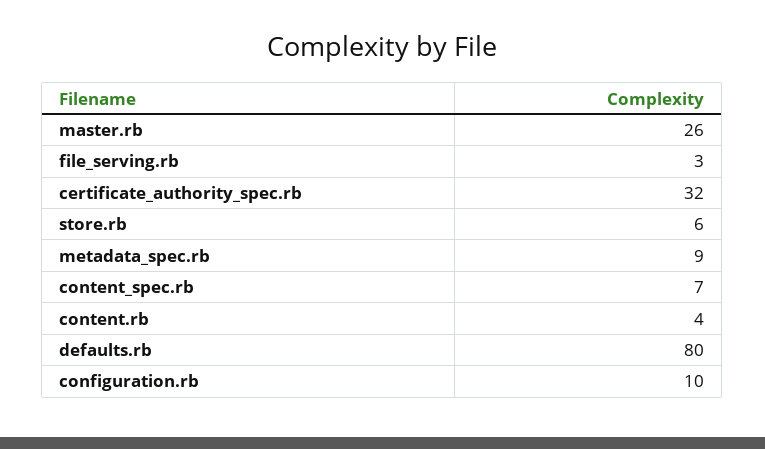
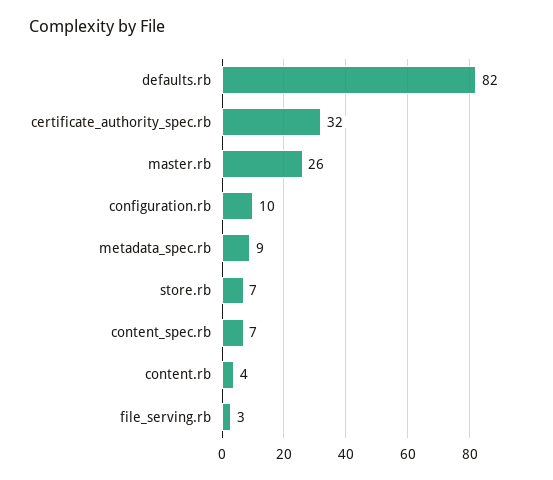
store.rb: 6 -> 7
defaults.rb: 80 -> 82

